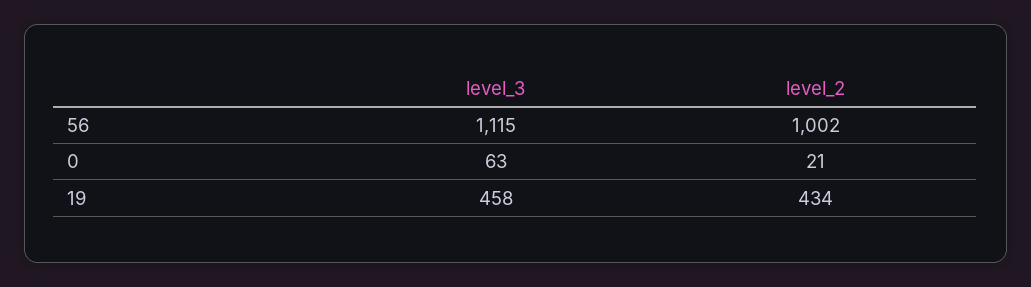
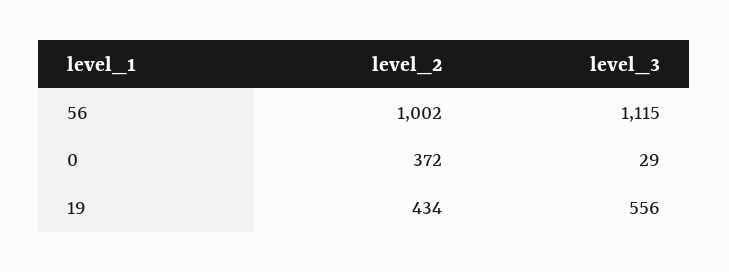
level_3, 0: 63 -> 29
level_2, 0: 21 -> 372
level_3, 19: 458 -> 556

